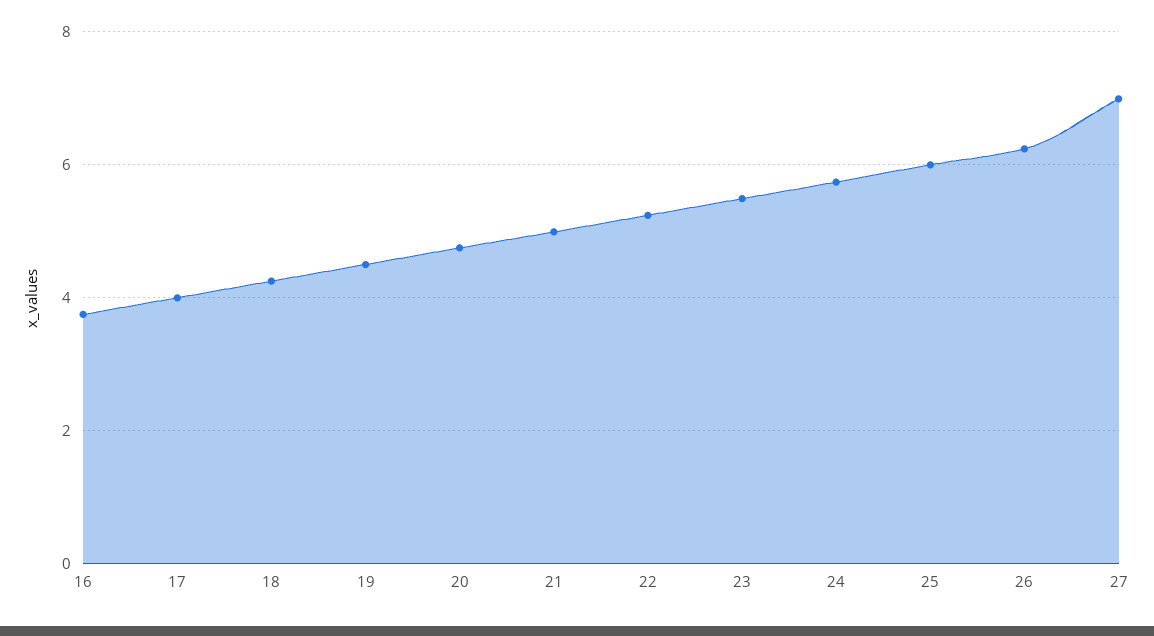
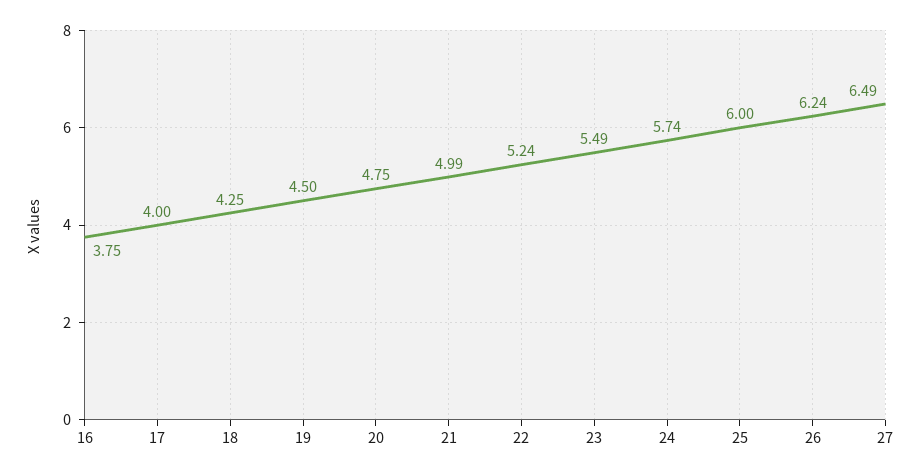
27: 7 -> 6.49

